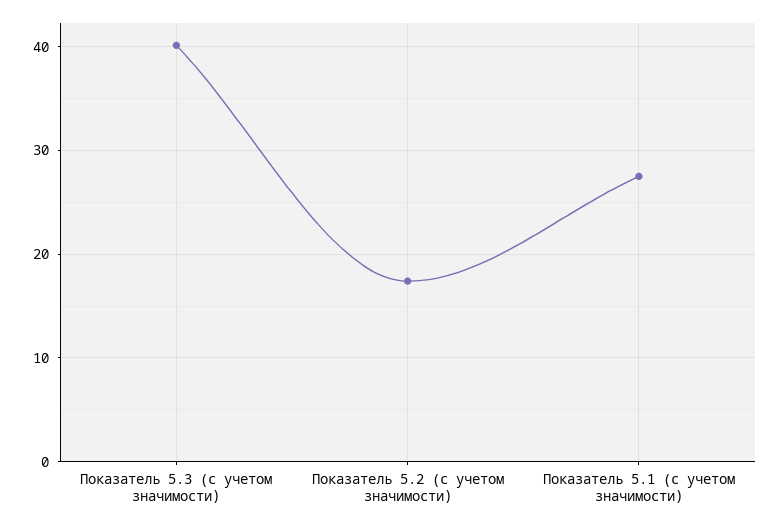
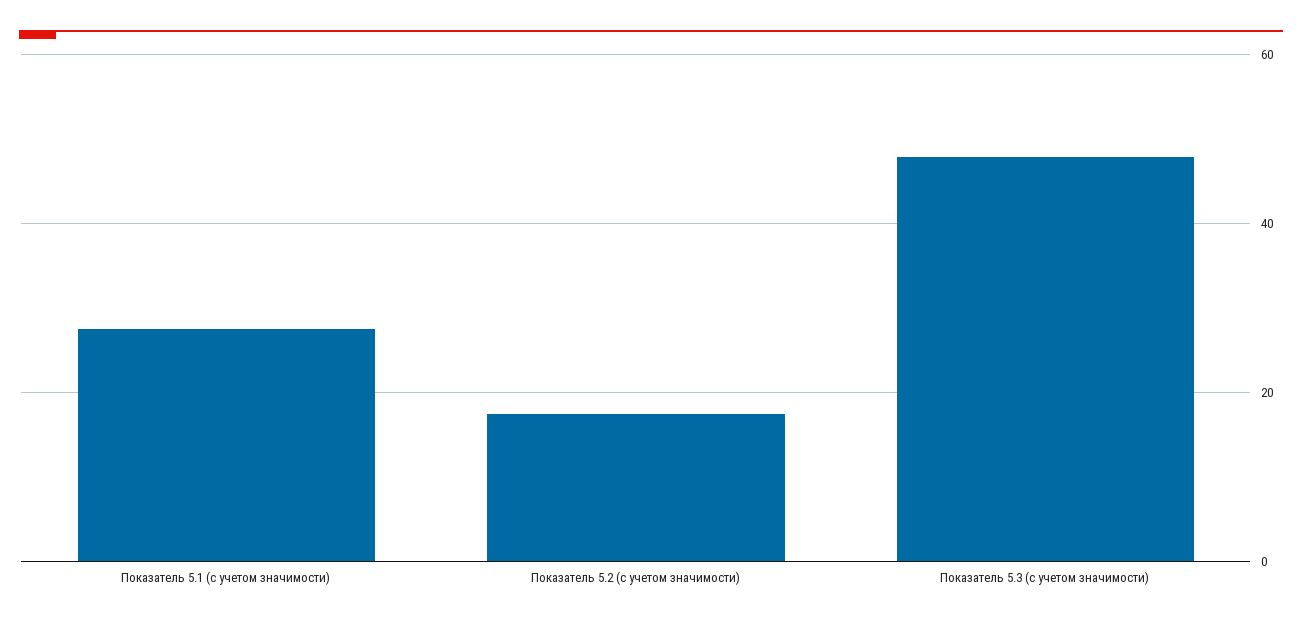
Показатель 5.3 (с учетом значимости): 40 -> 48

